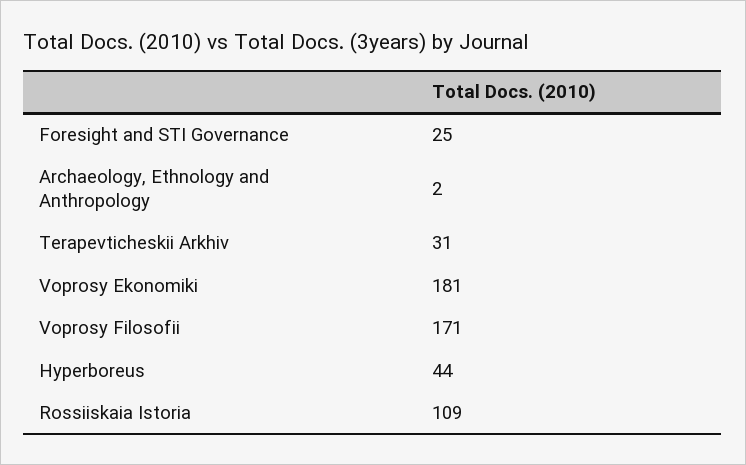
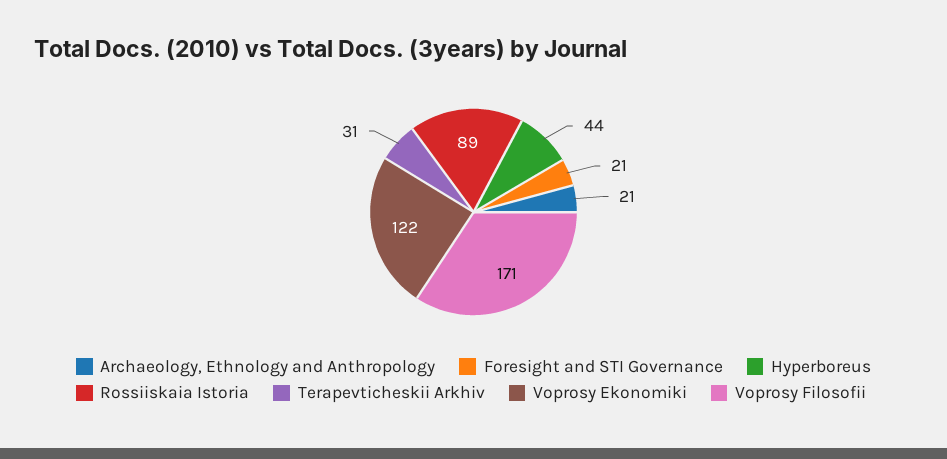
Foresight and STI Governance: 25 -> 21
Archaeology, Ethnology and Anthropology: 2 -> 21
Voprosy Ekonomiki: 181 -> 122
Rossiiskaia Istoria: 109 -> 89

